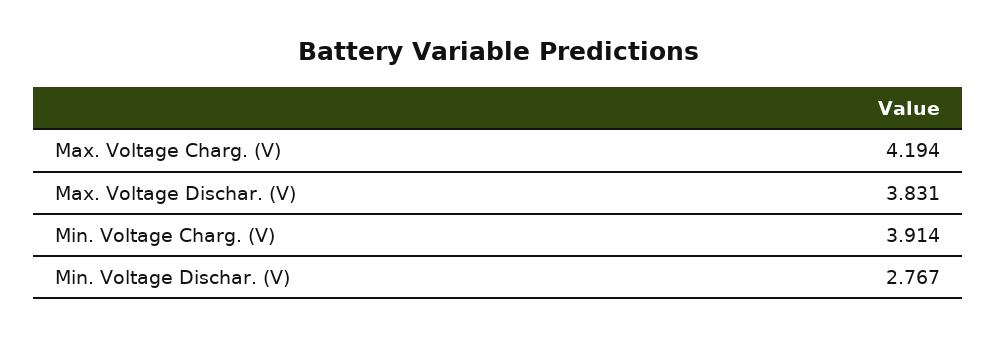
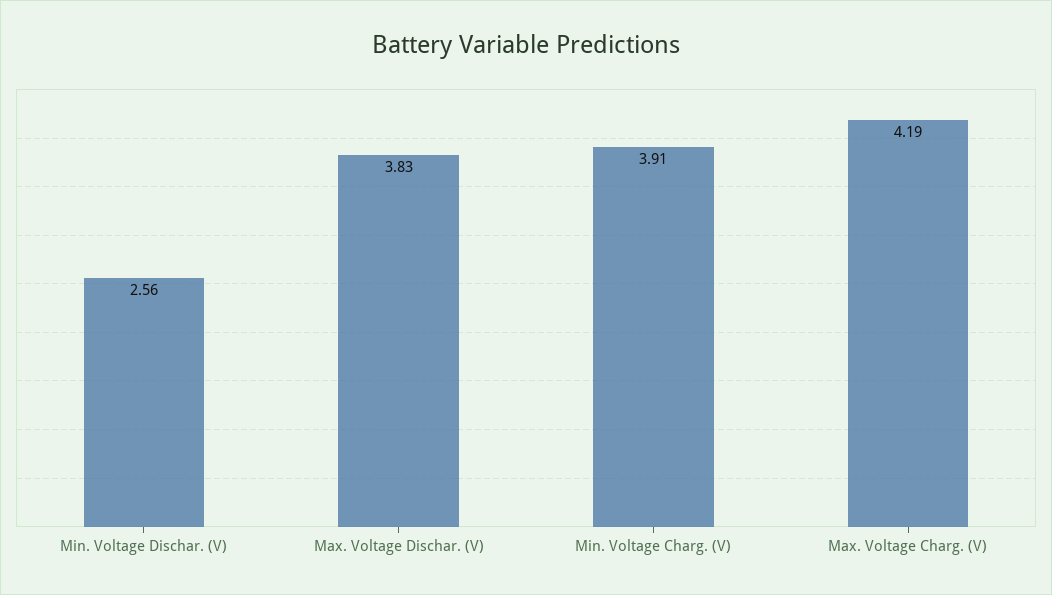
Min. Voltage Dischar. (V): 2.767 -> 2.56

